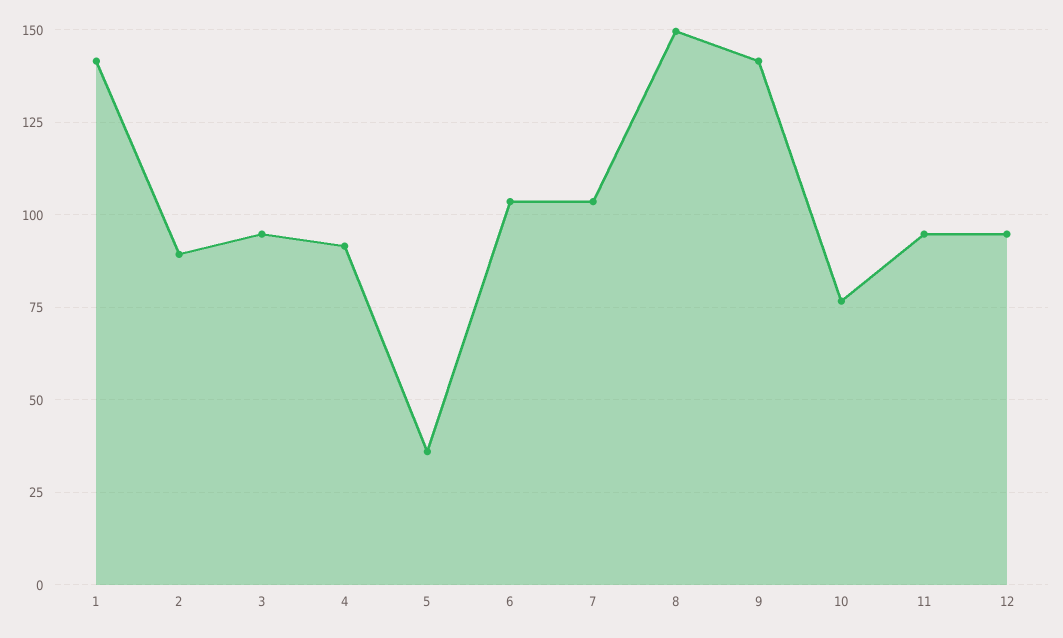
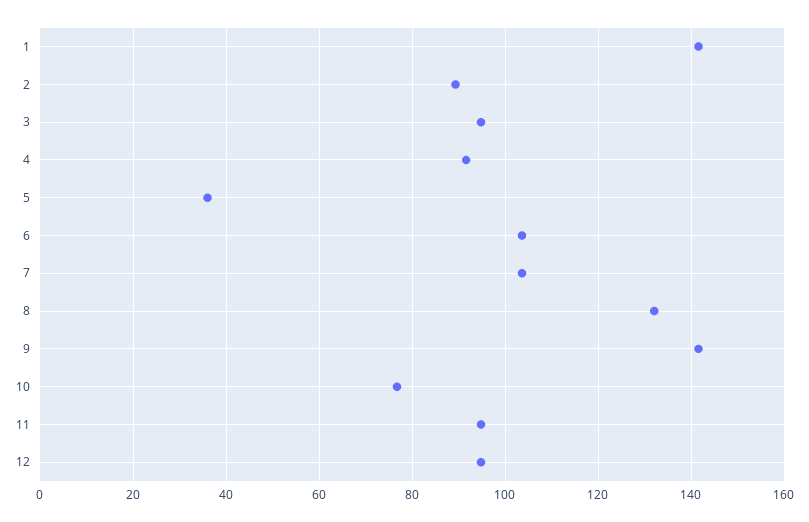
8: 150 -> 132

